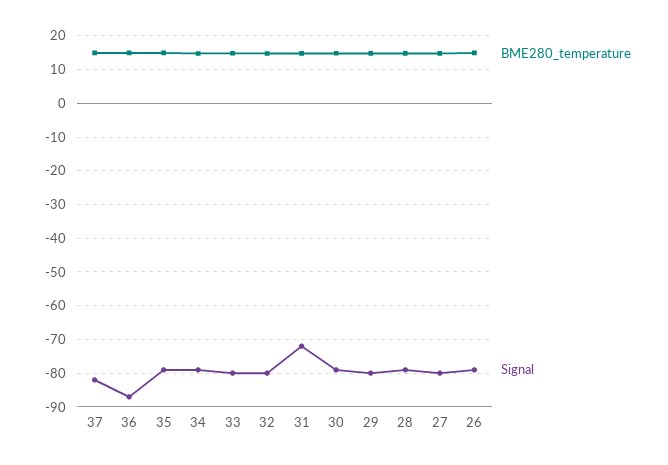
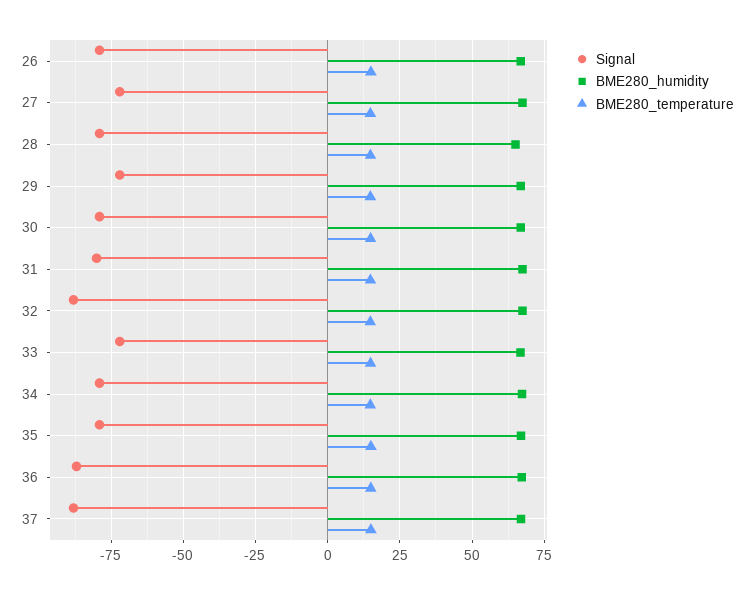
Signal, 37: -82 -> -87.5
Signal, 33: -80 -> -72.5
Signal, 32: -80 -> -87.5
Signal, 31: -72 -> -80
Signal, 29: -80 -> -72.5
Signal, 27: -80 -> -72.5
BME280_humidity, 26: none -> 67.5
BME280_humidity, 27: none -> 67.5
BME280_humidity, 28: none -> 65
BME280_humidity, 29: none -> 67.5
BME280_humidity, 30: none -> 67.5
BME280_humidity, 31: none -> 67.5
BME280_humidity, 32: none -> 67.5
BME280_humidity, 33: none -> 67.5
BME280_humidity, 34: none -> 67.5
BME280_humidity, 35: none -> 67.5
BME280_humidity, 36: none -> 67.5
BME280_humidity, 37: none -> 67.5

